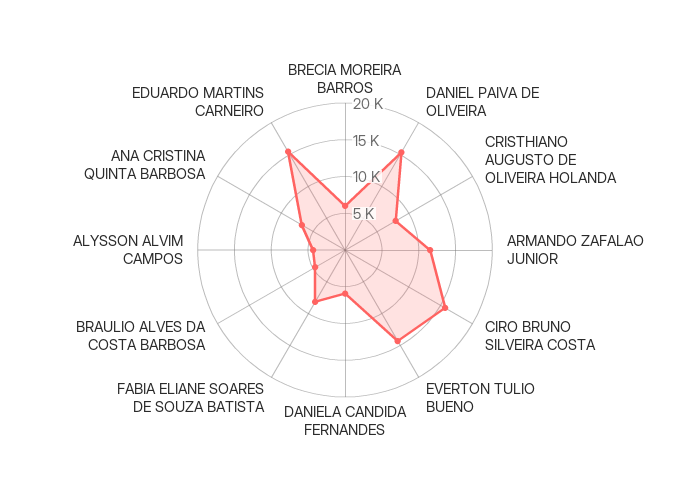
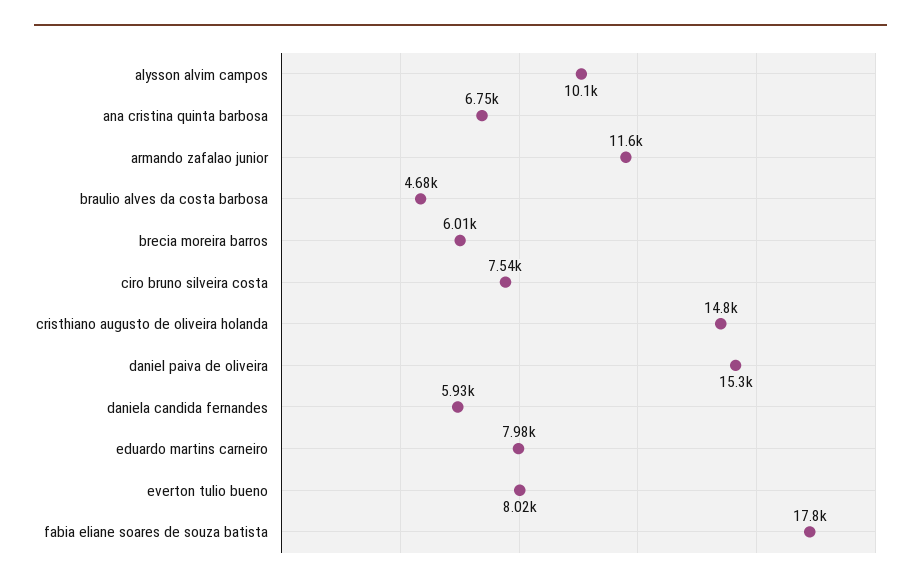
CRISTHIANO AUGUSTO DE OLIVEIRA HOLANDA: 7500 -> 14800
CIRO BRUNO SILVEIRA COSTA: 15000 -> 7540
EVERTON TULIO BUENO: 15000 -> 8020
FABIA ELIANE SOARES DE SOUZA BATISTA: 7500 -> 17800
ALYSSON ALVIM CAMPOS: 5000 -> 10100
EDUARDO MARTINS CARNEIRO: 15000 -> 7980

